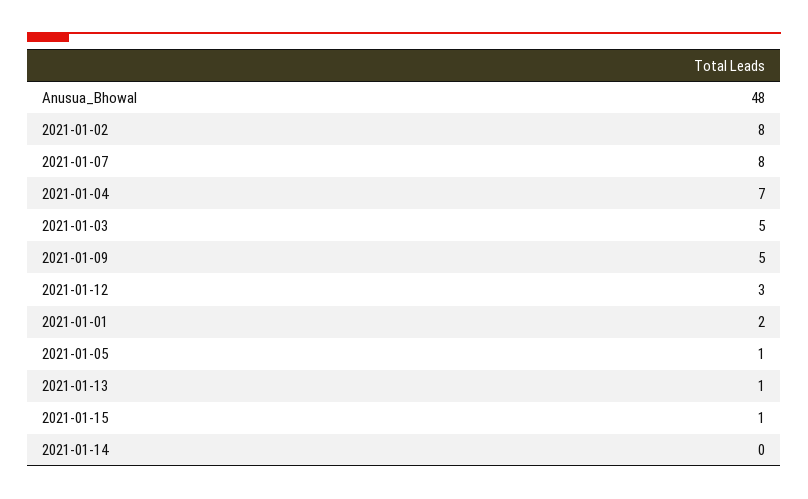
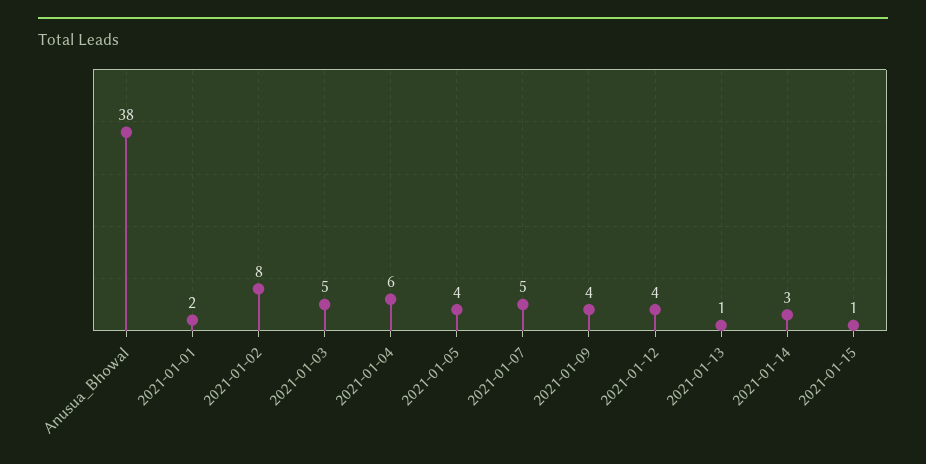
Anusua_Bhowal: 48 -> 38
2021-01-07: 8 -> 5
2021-01-04: 7 -> 6
2021-01-09: 5 -> 4
2021-01-12: 3 -> 4
2021-01-05: 1 -> 4
2021-01-14: 0 -> 3

